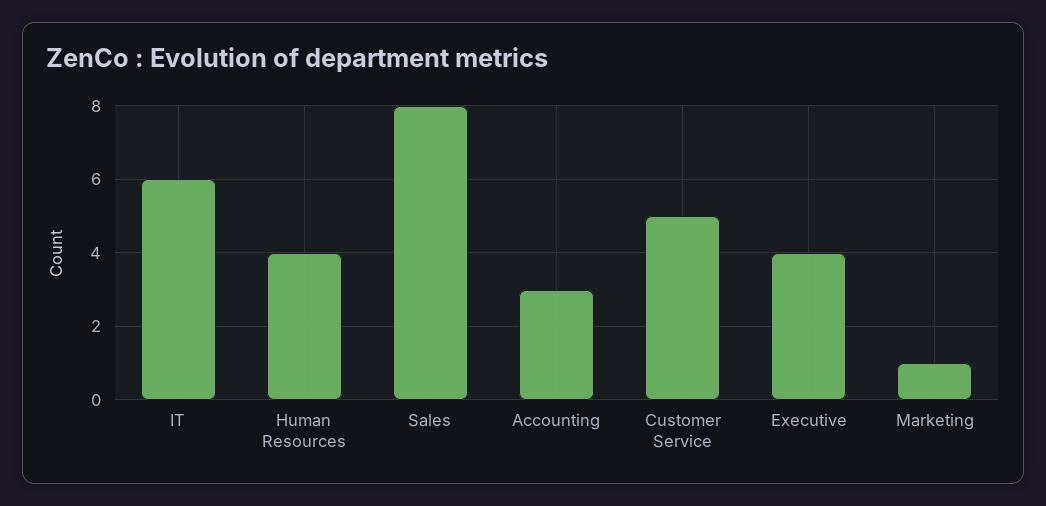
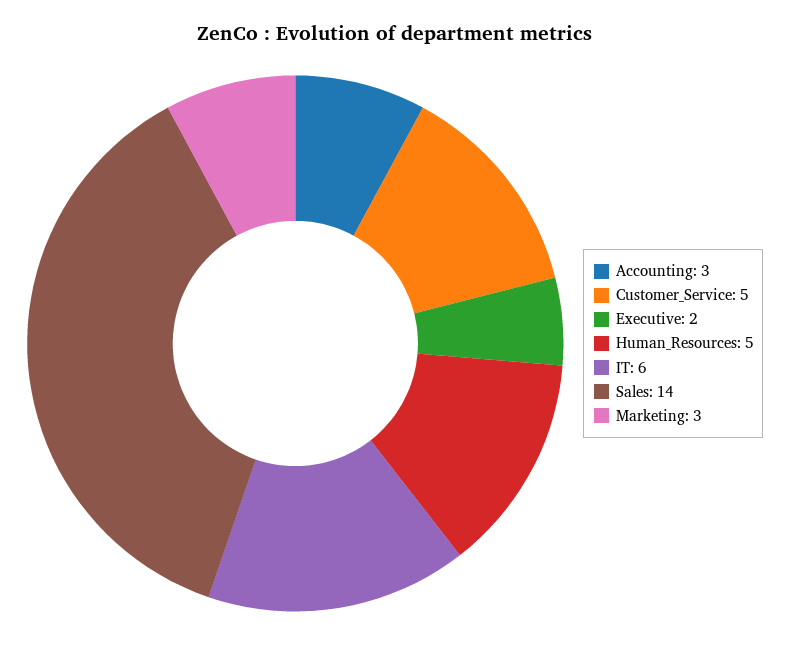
Human Resources: 4 -> 5
Sales: 8 -> 14
Executive: 4 -> 2
Marketing: 1 -> 3

